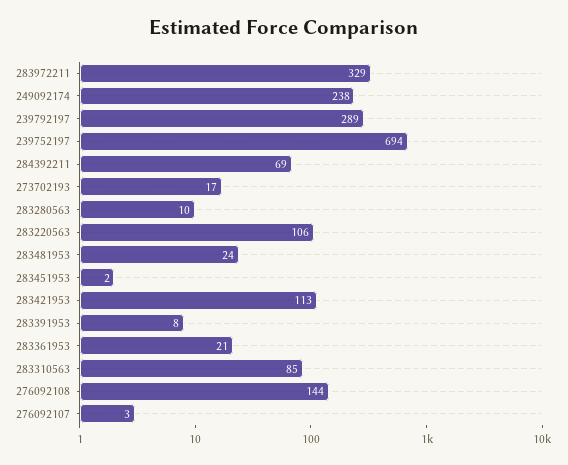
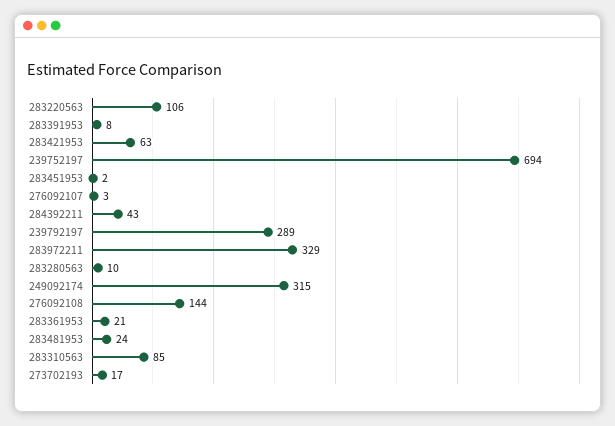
249092174: 238 -> 315
284392211: 69 -> 43
283421953: 113 -> 63

